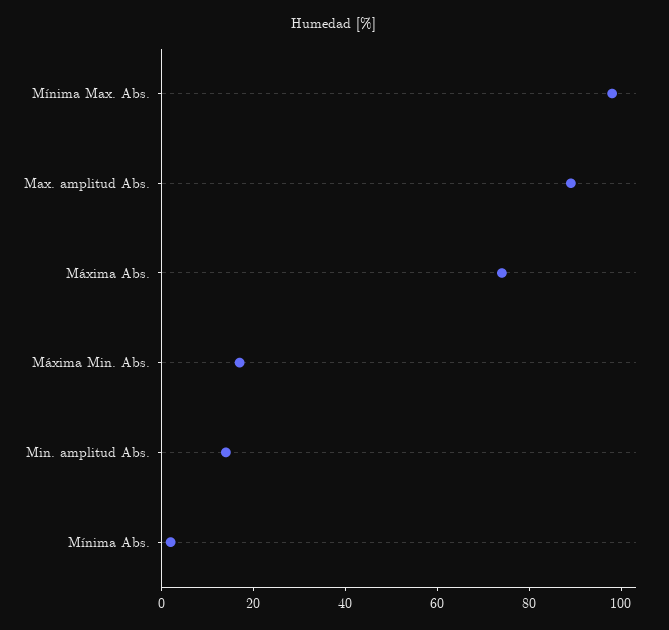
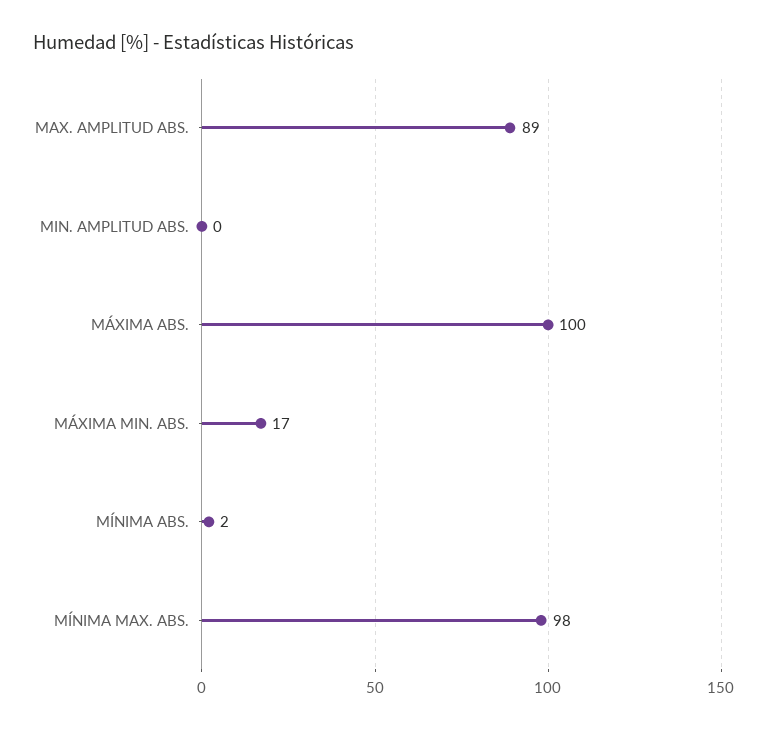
Máxima Abs.: 75 -> 100
Min. amplitud Abs.: 15 -> 0

